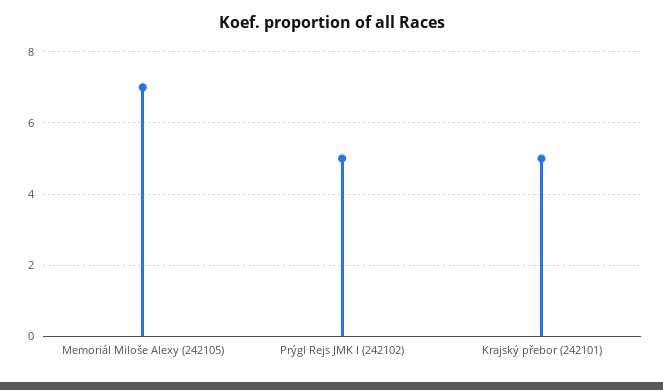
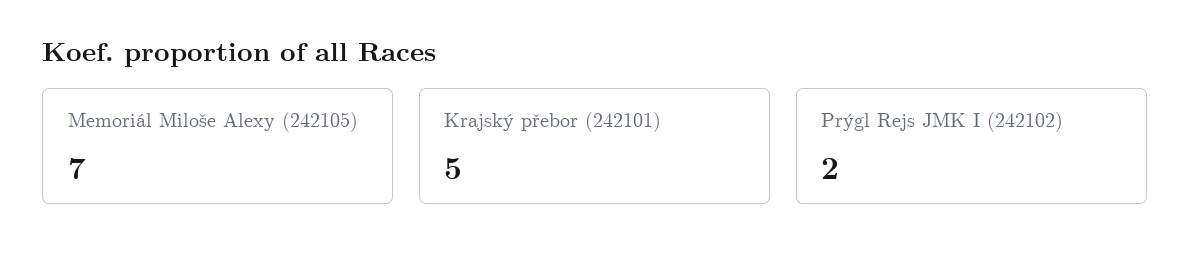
Prýgl Rejs JMK I (242102): 5 -> 2

